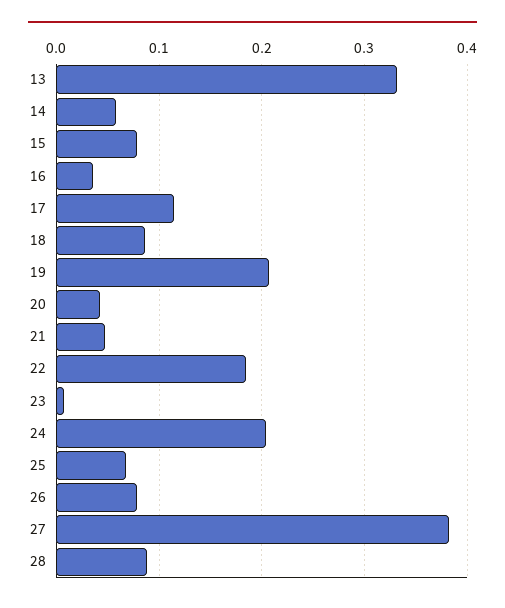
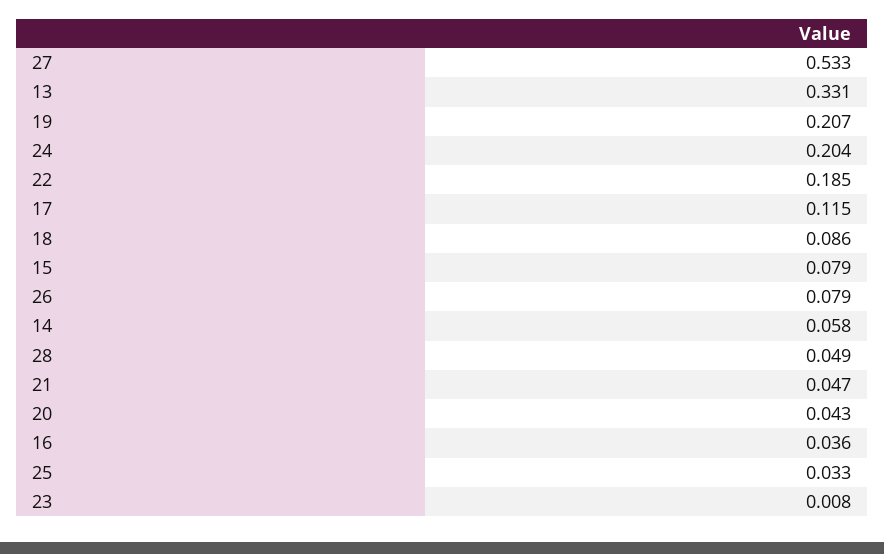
25: 0.07 -> 0.033
27: 0.38 -> 0.533
28: 0.09 -> 0.049

